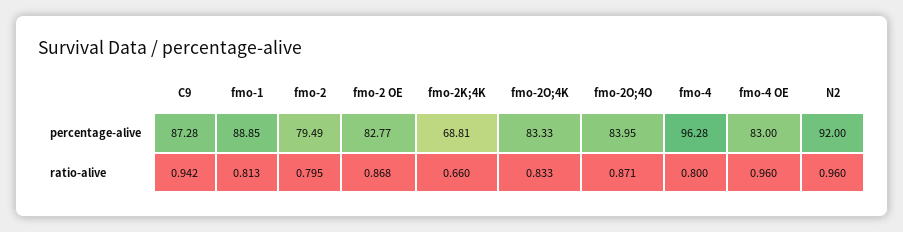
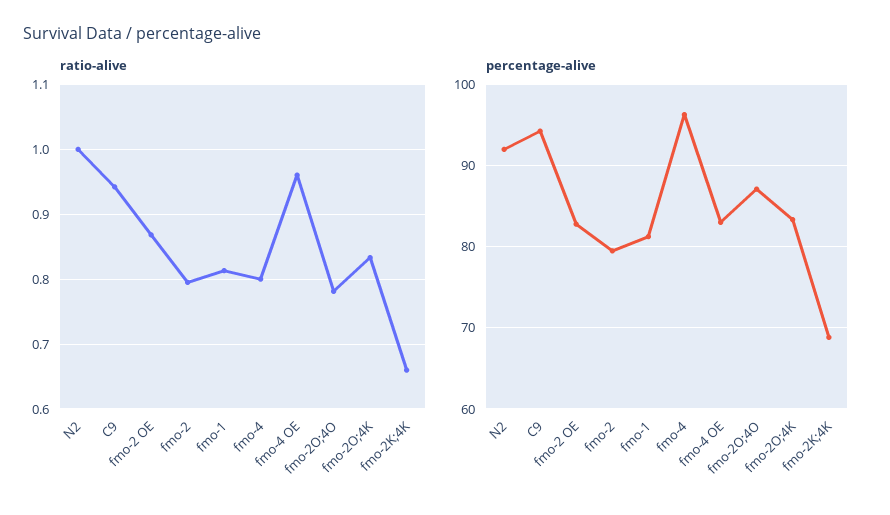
percentage-alive, C9: 87.28 -> 94
percentage-alive, fmo-1: 88.85 -> 81
percentage-alive, fmo-2O;4O: 83.95 -> 87
ratio-alive, fmo-2O;4O: 0.871 -> 0.78
ratio-alive, N2: 0.96 -> 1

